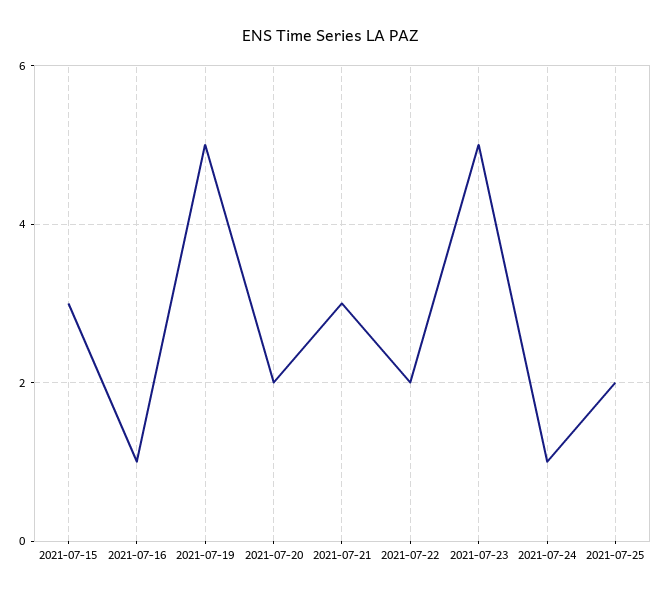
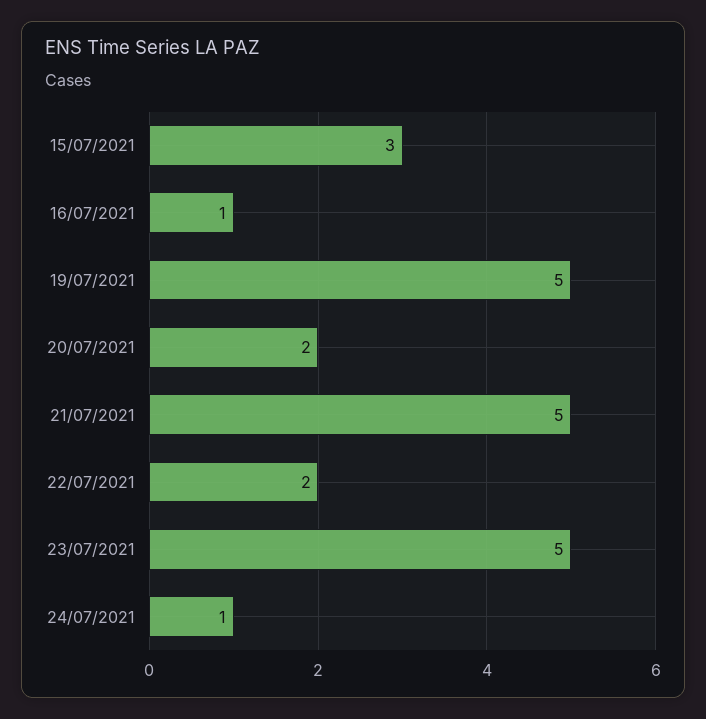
2021-07-21: 3 -> 5
2021-07-25: 2 -> none

